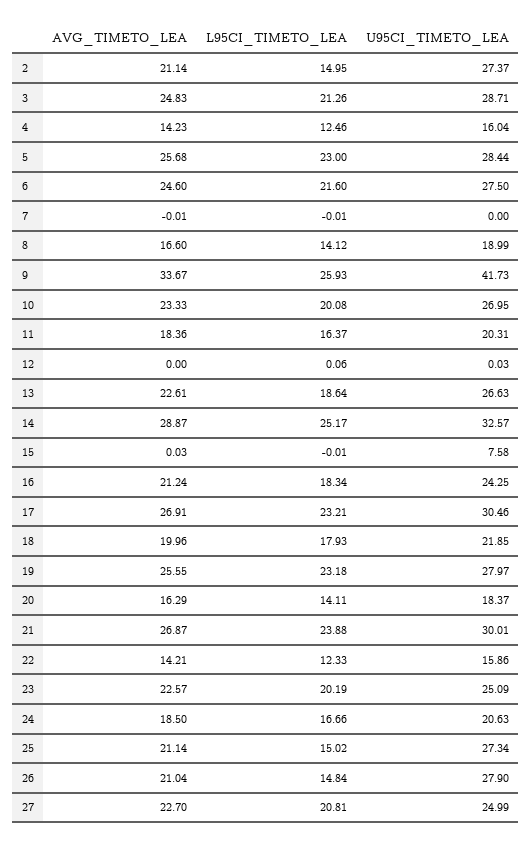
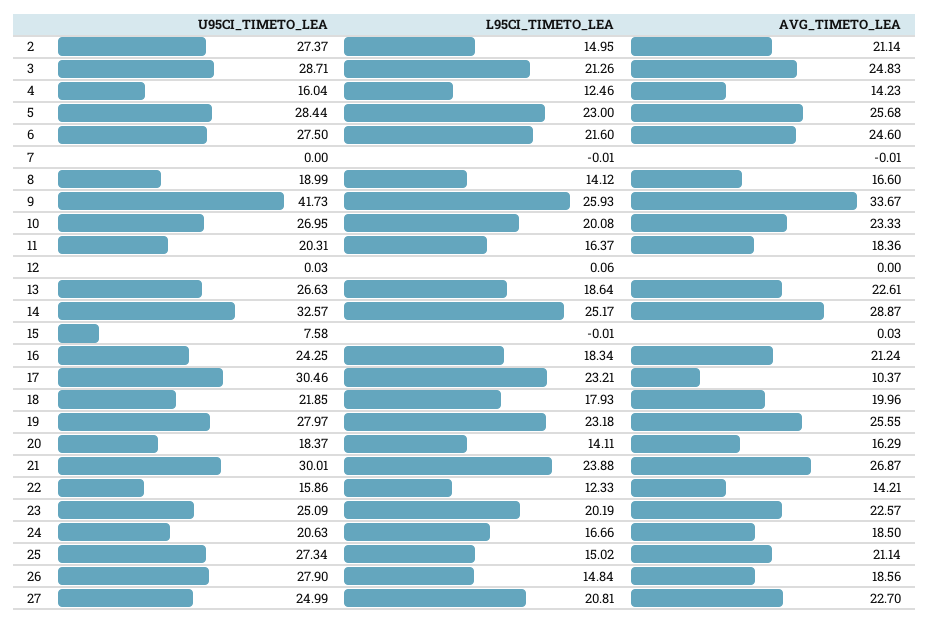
AVG_TIMETO_LEA, 17: 26.91 -> 10.37
AVG_TIMETO_LEA, 26: 21.04 -> 18.56

